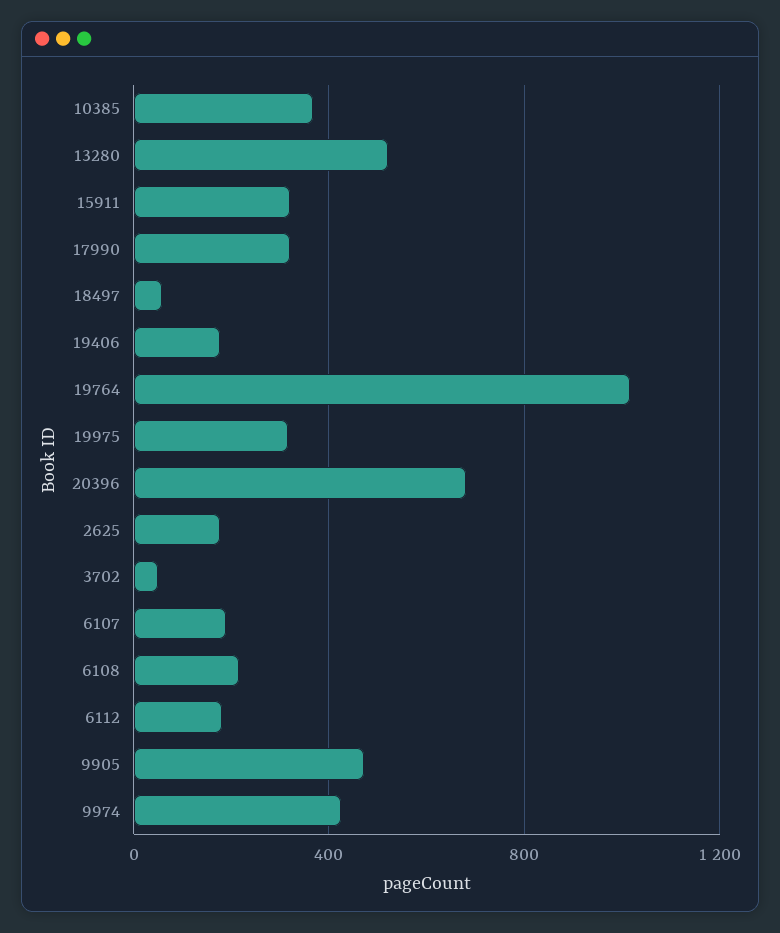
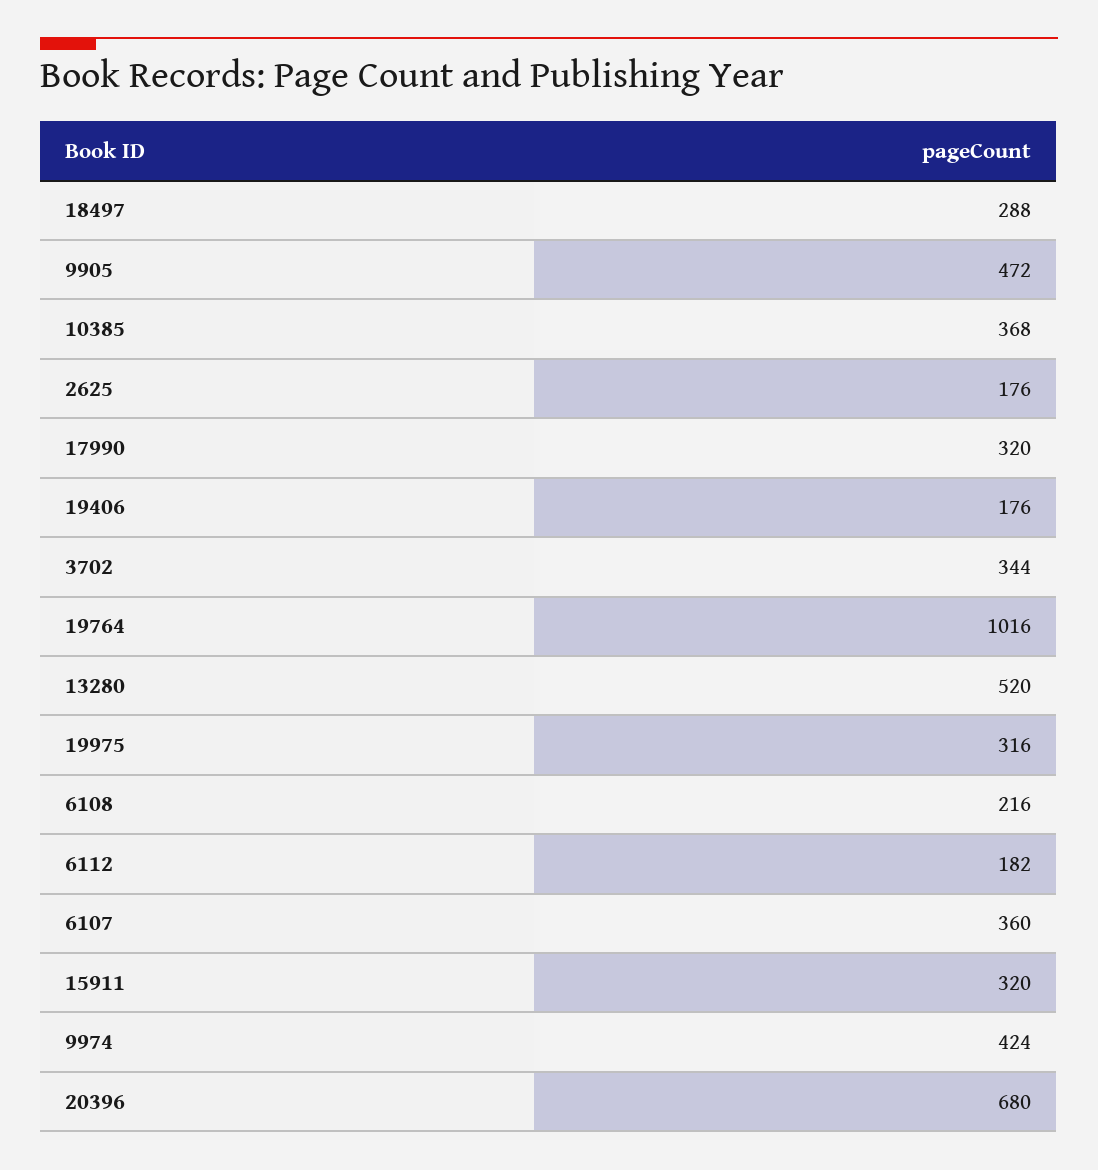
18497: 50 -> 288
3702: 50 -> 344
6107: 200 -> 360

